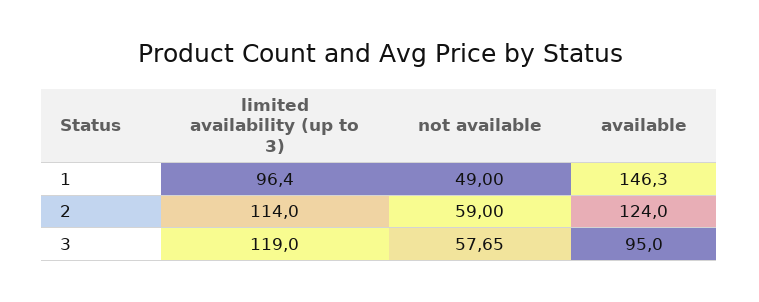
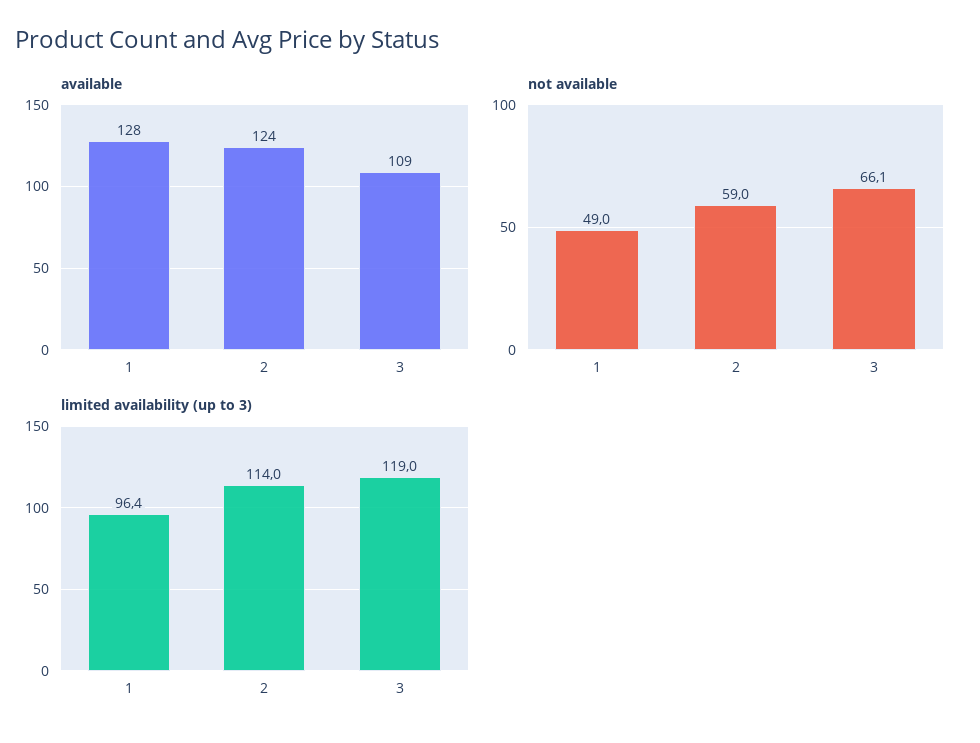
available, 1: 146.3 -> 128
not available, 3: 57.65 -> 66.1
available, 3: 95 -> 109

